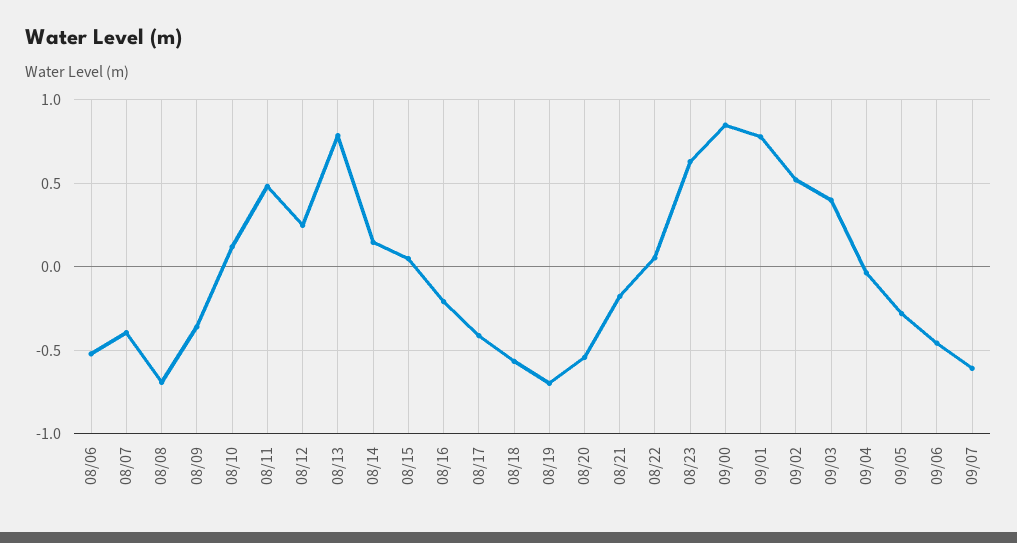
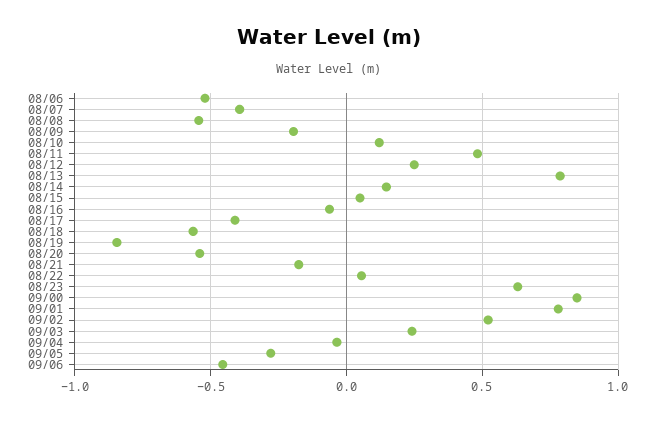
08/08: -0.7 -> -0.55
08/09: -0.35 -> -0.2
08/16: -0.2 -> -0.05
08/19: -0.7 -> -0.85
09/03: 0.4 -> 0.25
09/07: -0.6 -> none

